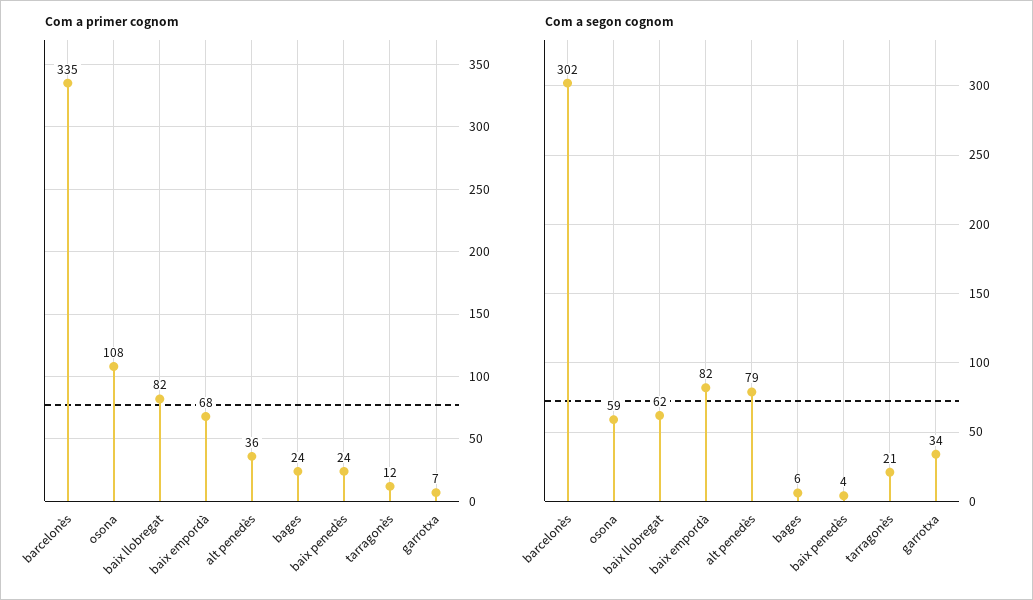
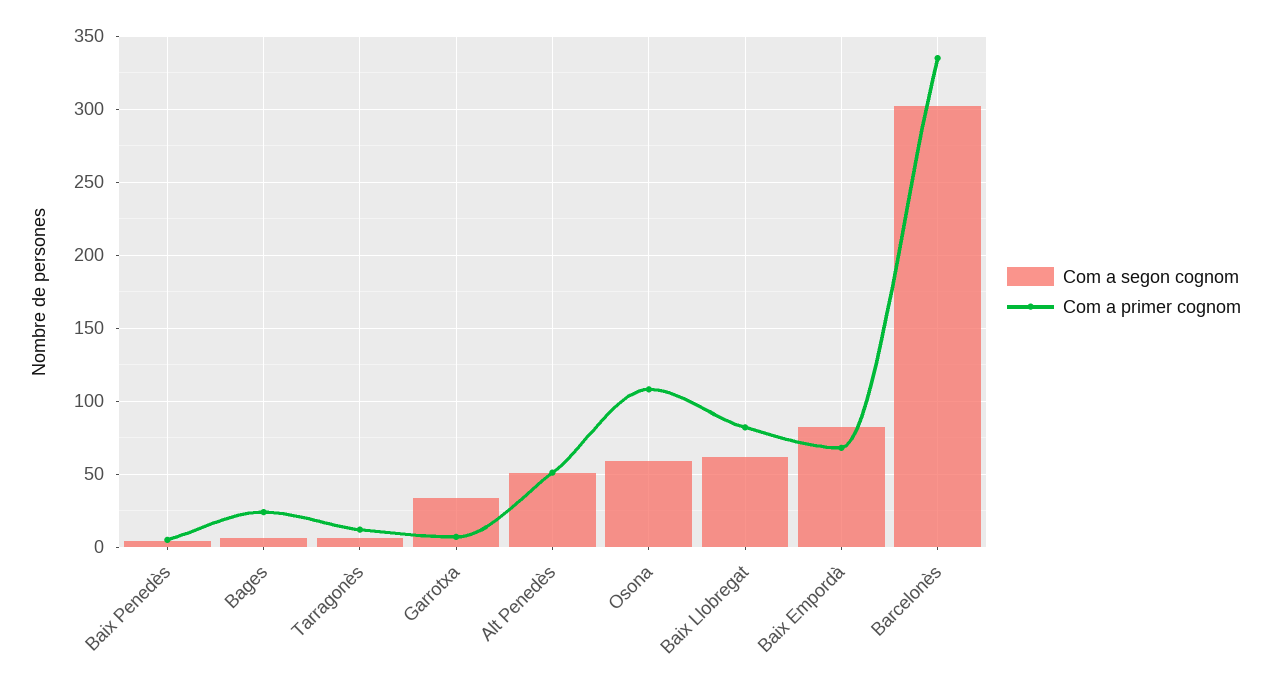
Com a primer cognom, alt penedès: 36 -> 50
Com a primer cognom, baix penedès: 24 -> 5
Com a segon cognom, alt penedès: 79 -> 50
Com a segon cognom, tarragonès: 21 -> 5

